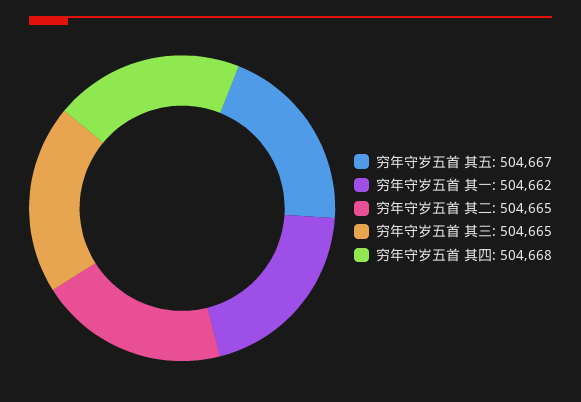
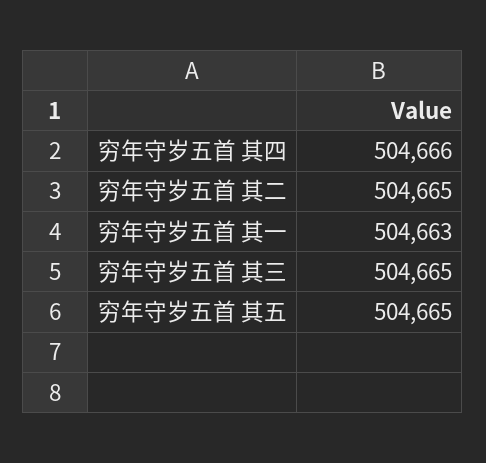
穷年守岁五首 其五: 504667 -> 504665
穷年守岁五首 其一: 504662 -> 504663
穷年守岁五首 其四: 504668 -> 504666

